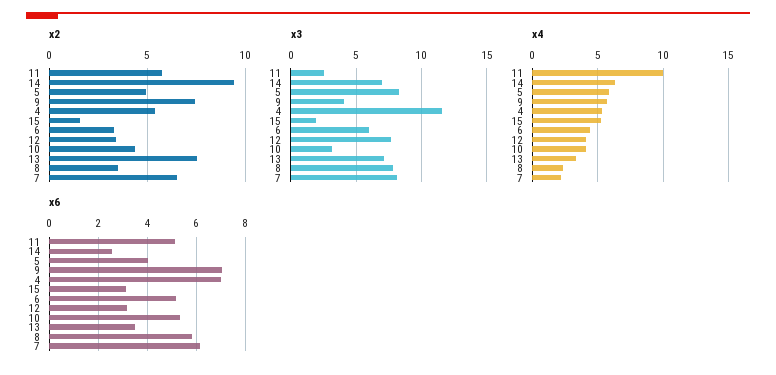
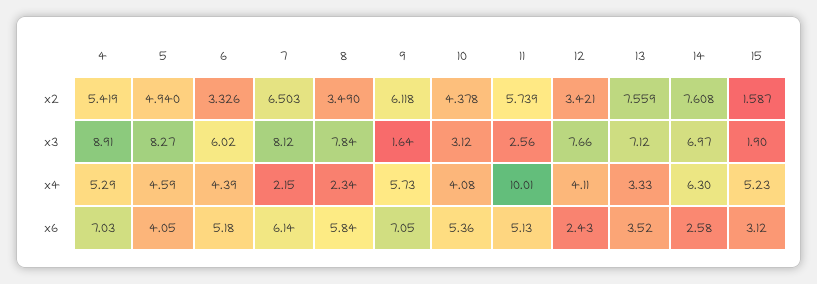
x2, 14: 9.5 -> 7.608
x2, 9: 7.5 -> 6.118
x3, 9: 4 -> 1.64
x3, 4: 11.5 -> 8.91
x4, 5: 6 -> 4.59
x6, 12: 3.25 -> 2.43

